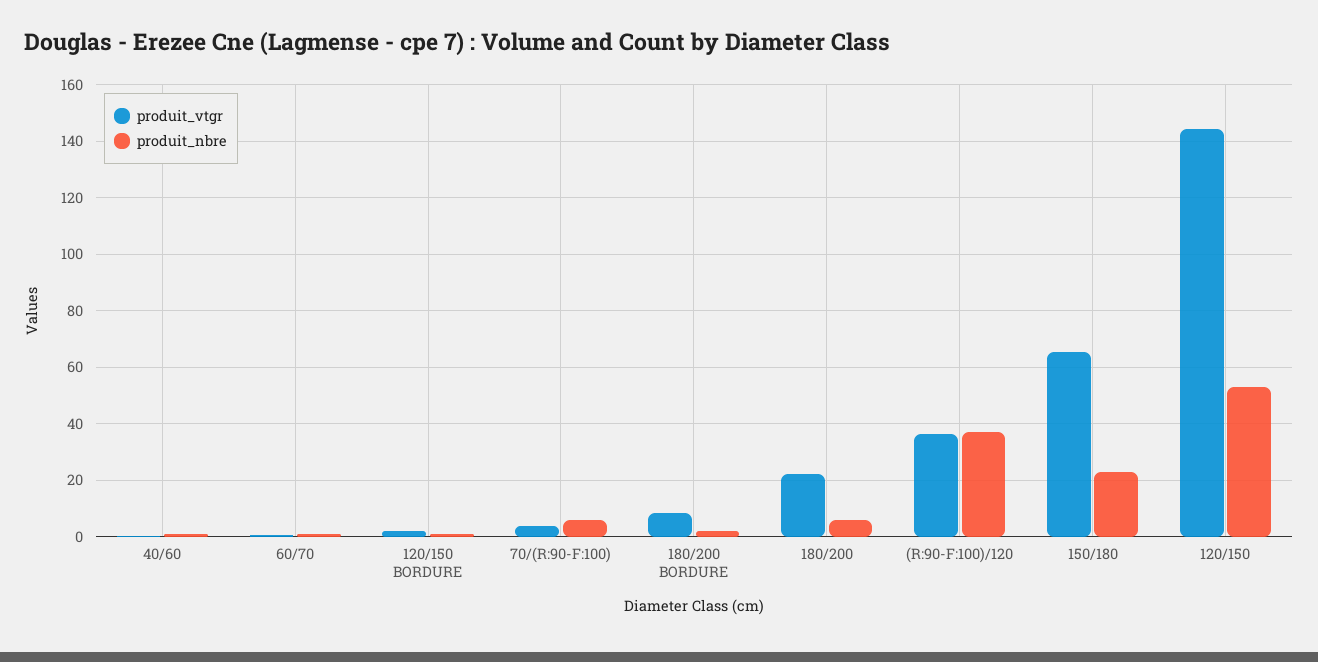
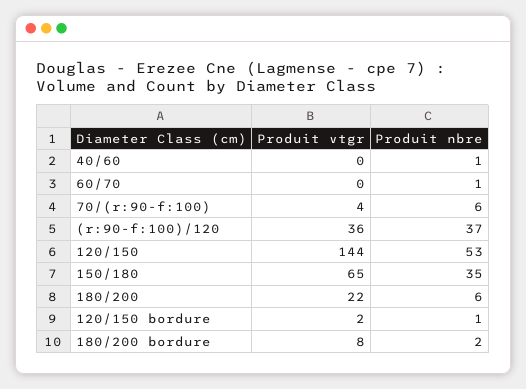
produit_nbre, 150/180: 22.5 -> 35

